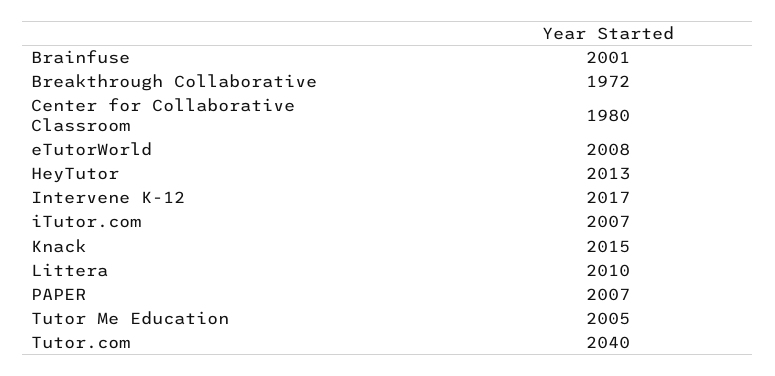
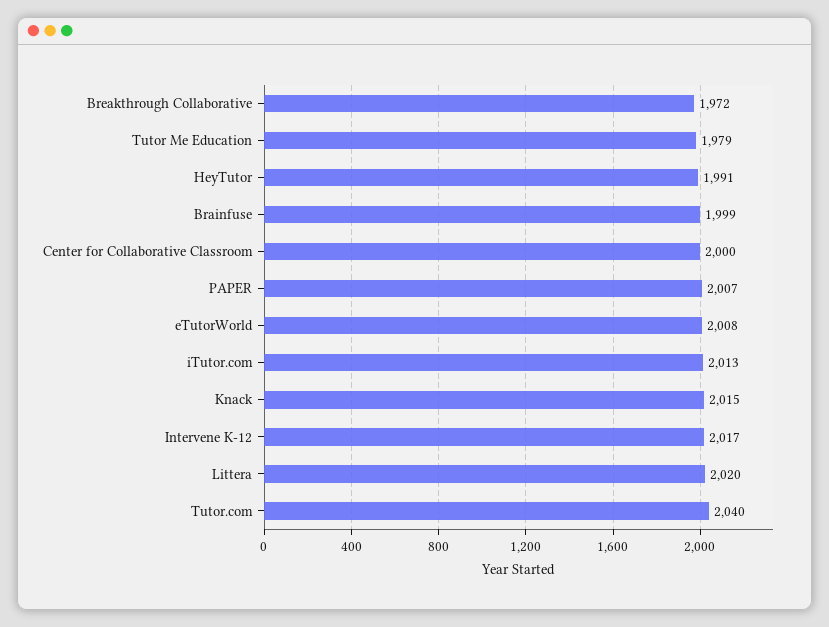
Brainfuse: 2001 -> 1999
Center for Collaborative Classroom: 1980 -> 2000
HeyTutor: 2013 -> 1991
iTutor.com: 2007 -> 2013
Littera: 2010 -> 2020
Tutor Me Education: 2005 -> 1979

